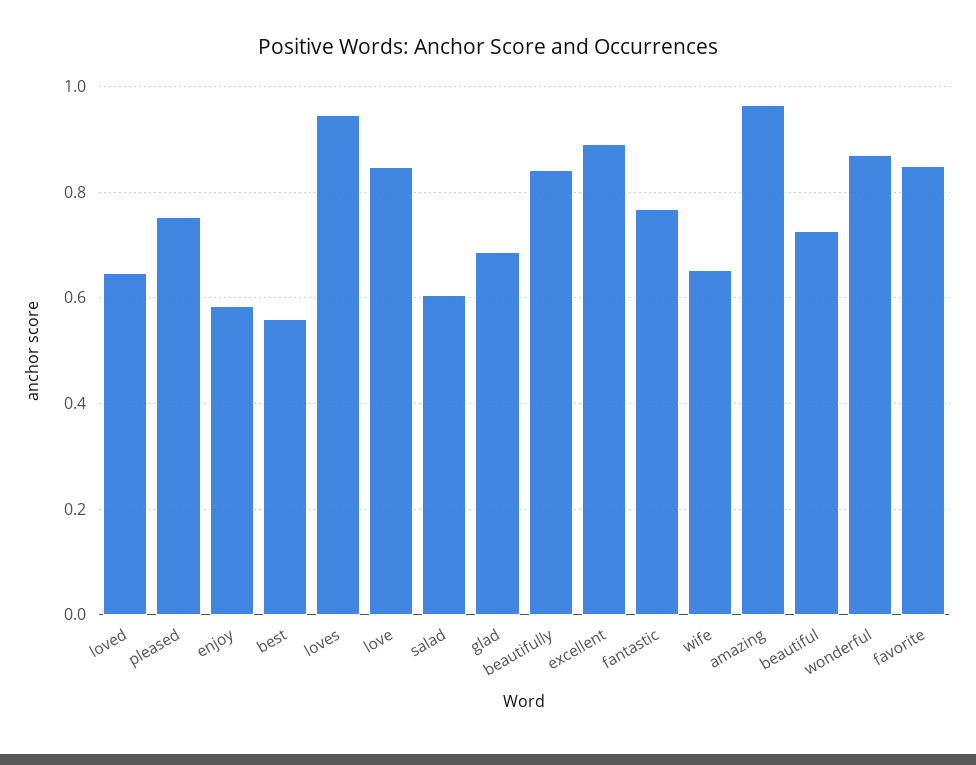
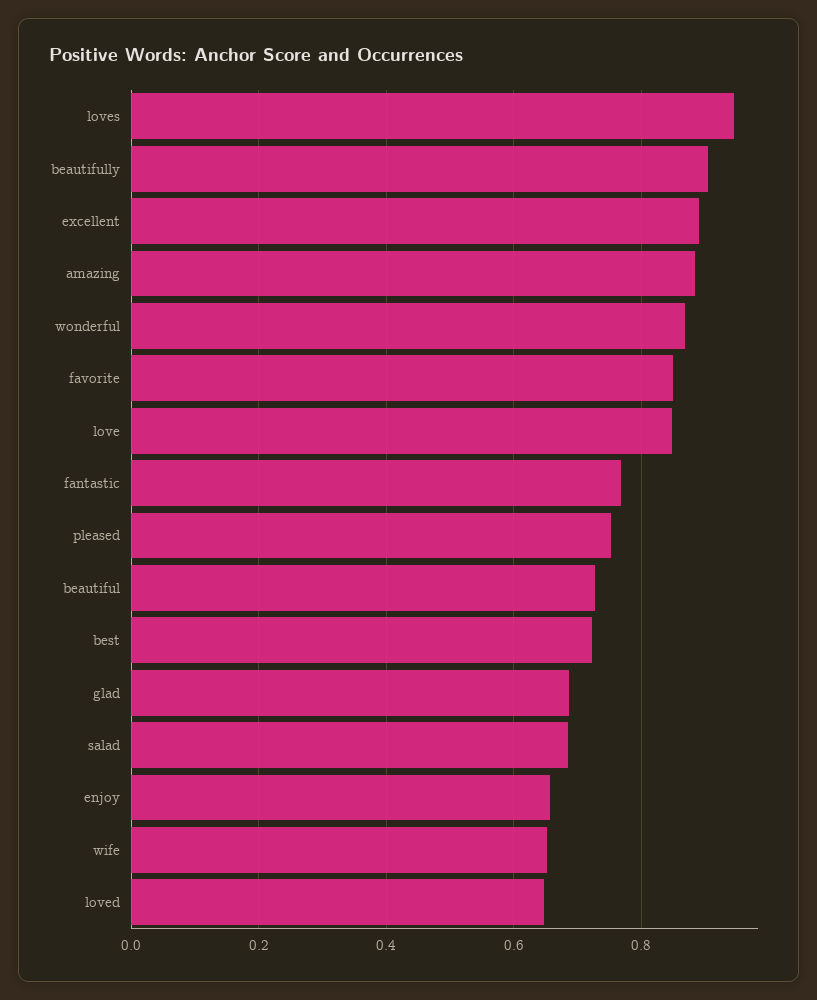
enjoy: 0.58 -> 0.66
best: 0.56 -> 0.72
salad: 0.6 -> 0.68
beautifully: 0.84 -> 0.9
amazing: 0.96 -> 0.88

